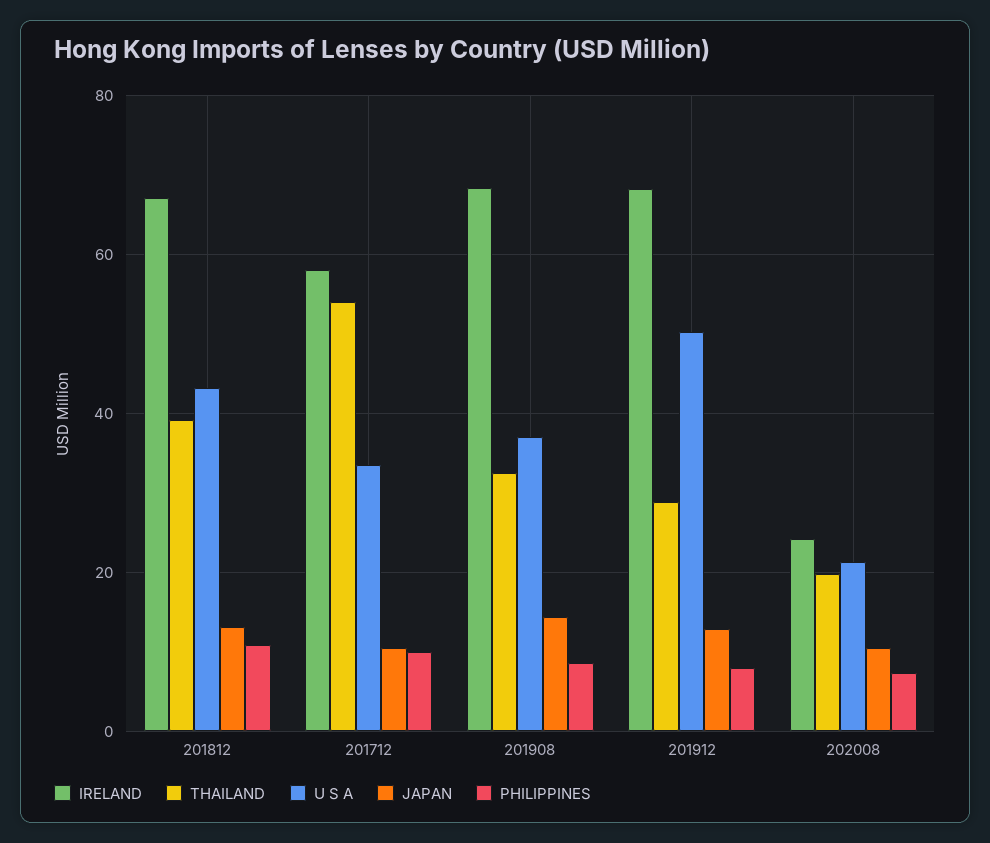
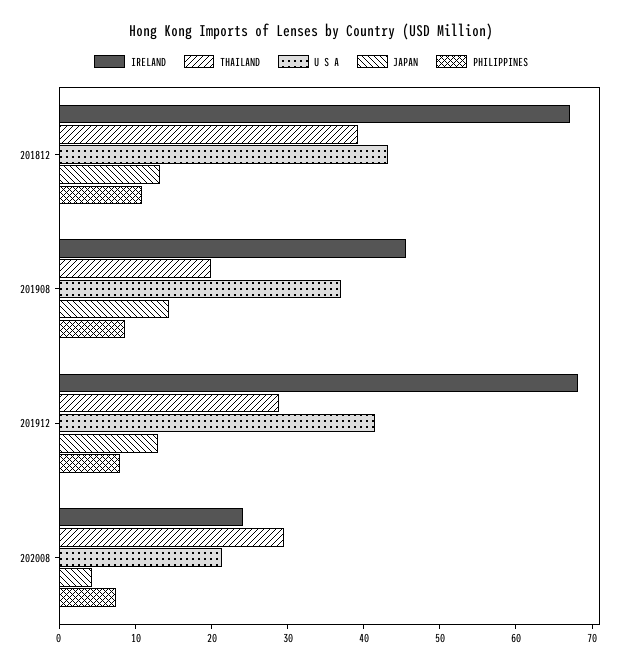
IRELAND, 201712: 58 -> none
THAILAND, 201712: 54 -> none
U S A, 201712: 34 -> none
JAPAN, 201712: 10 -> none
PHILIPPINES, 201712: 10 -> none
IRELAND, 201908: 68 -> 46
THAILAND, 201908: 32 -> 20
U S A, 201912: 50 -> 42
THAILAND, 202008: 20 -> 30
JAPAN, 202008: 10 -> 4

